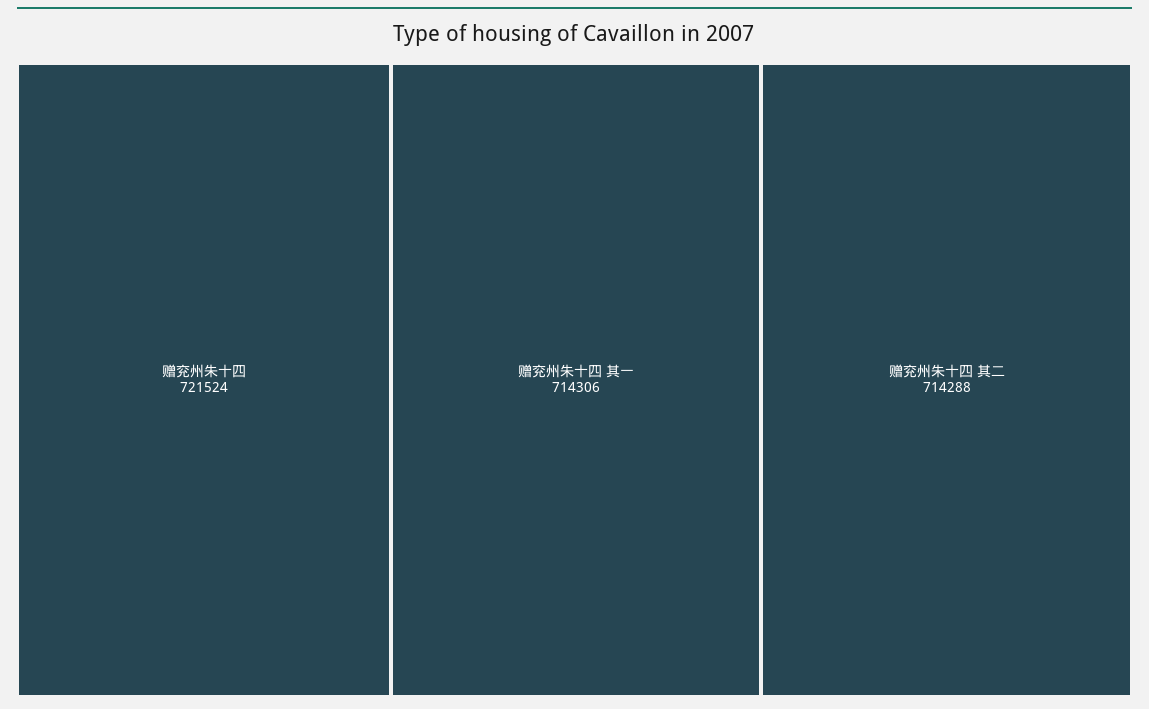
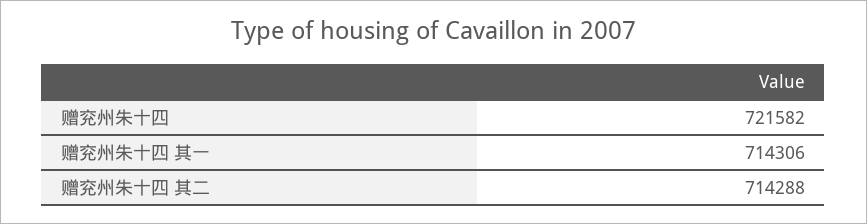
赠兖州朱十四: 721524 -> 721582

